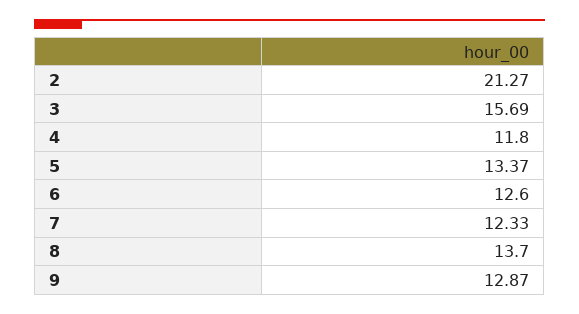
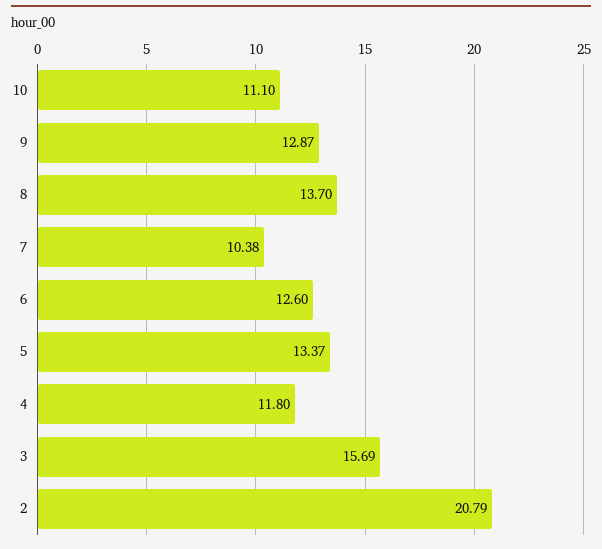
2: 21.27 -> 20.79
7: 12.33 -> 10.38
10: none -> 11.1

